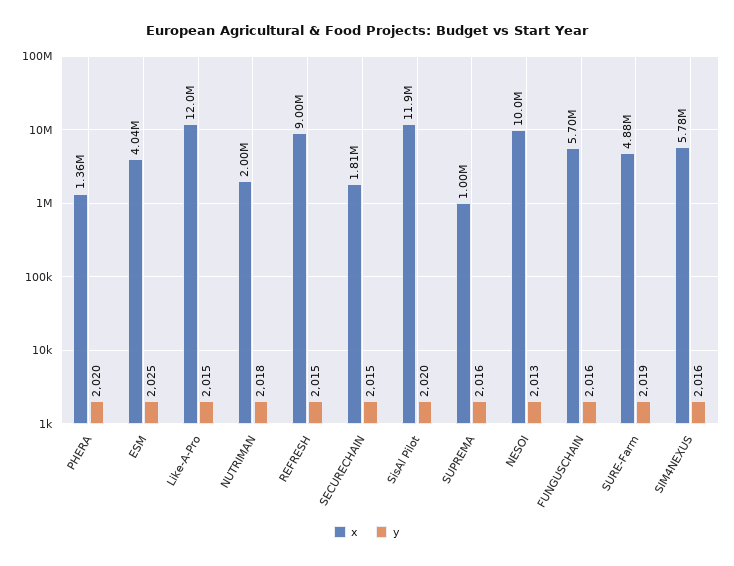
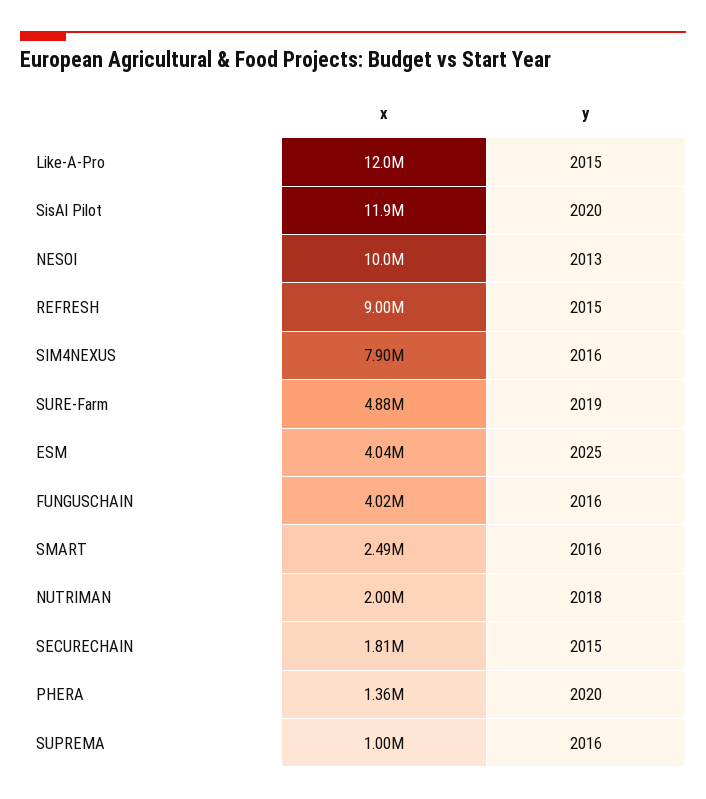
x, FUNGUSCHAIN: 5700000 -> 4020000
x, SIM4NEXUS: 5780000 -> 7900000
x, SMART: none -> 2490000
y, SMART: none -> 2016

